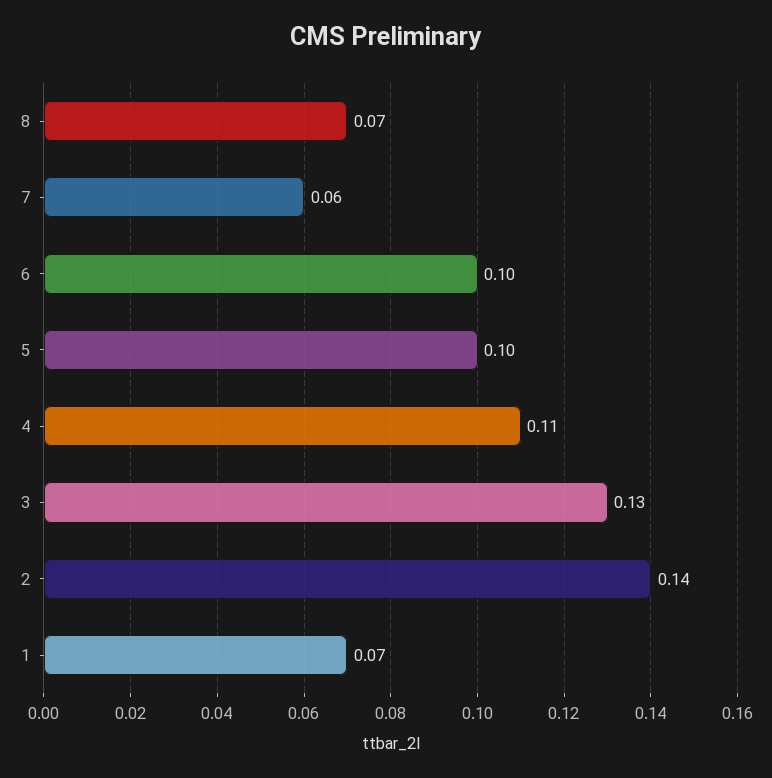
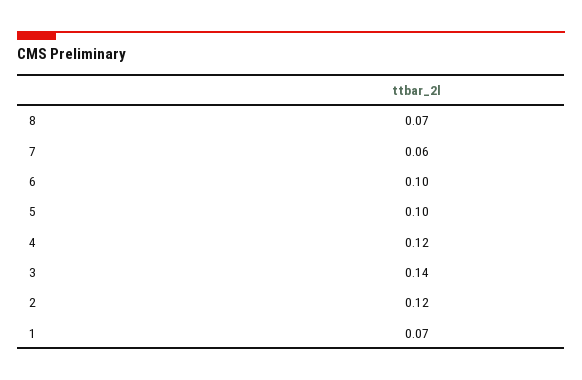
4: 0.11 -> 0.12
3: 0.13 -> 0.14
2: 0.14 -> 0.12

